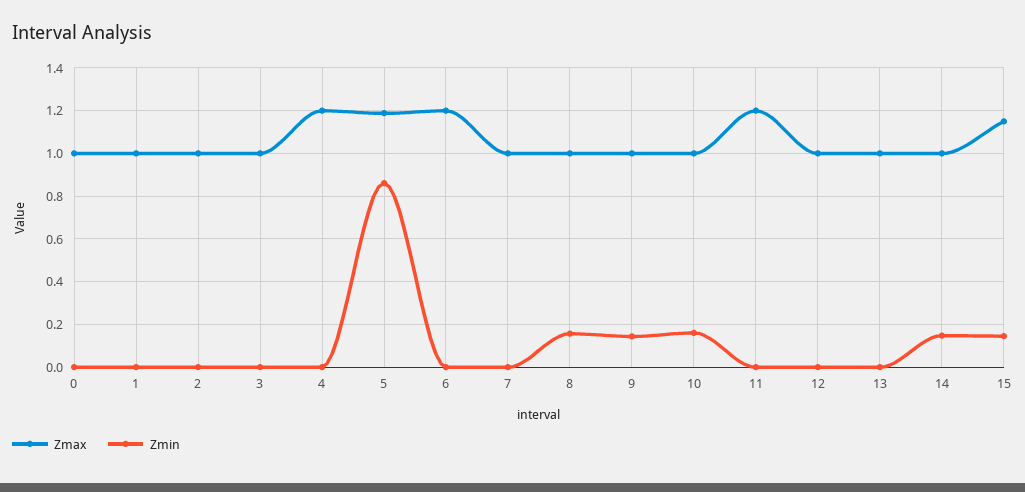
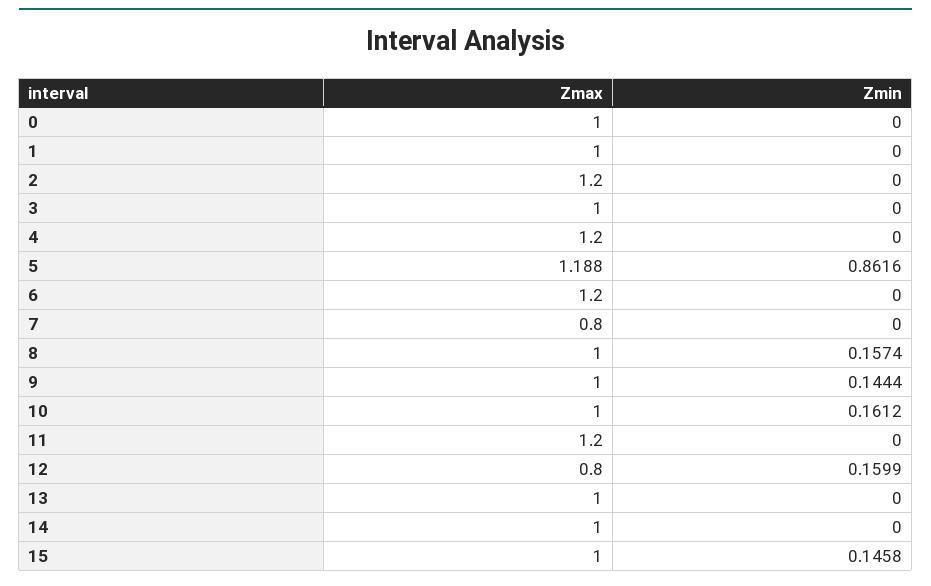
Zmax, 2: 1 -> 1.2
Zmax, 7: 1 -> 0.8
Zmax, 12: 1 -> 0.8
Zmin, 12: 0 -> 0.1599
Zmin, 14: 0.15 -> 0
Zmax, 15: 1.15 -> 1

